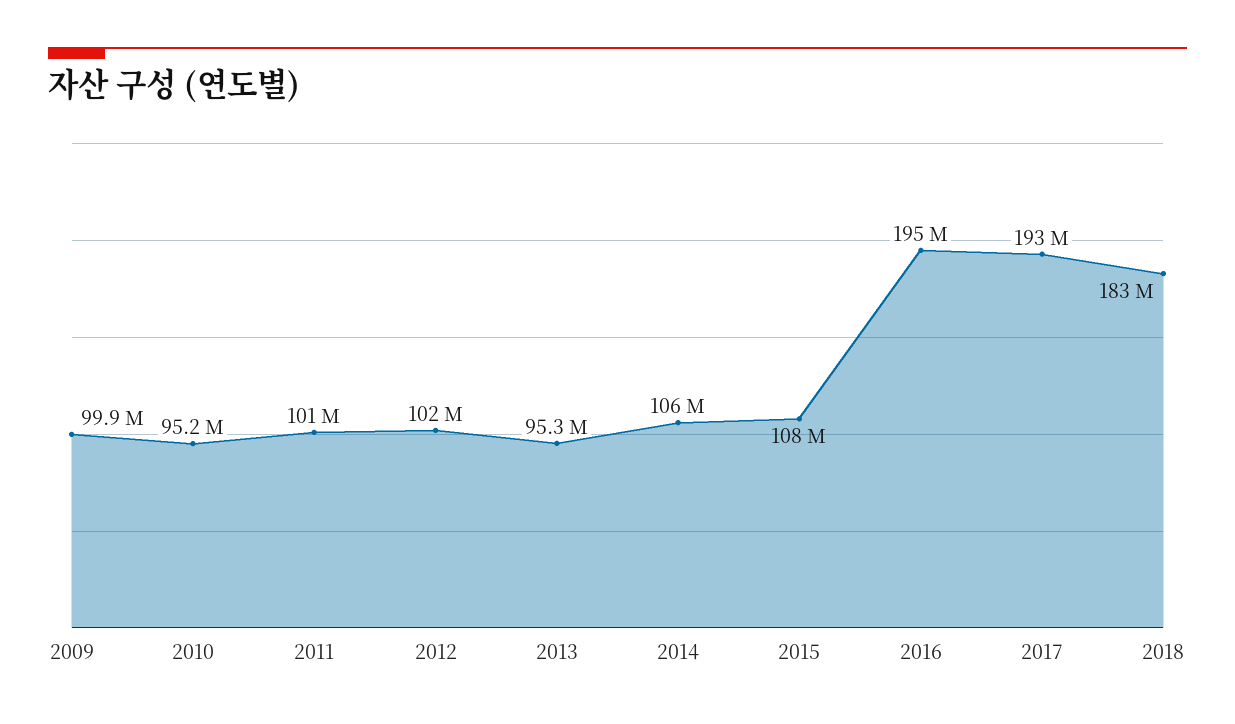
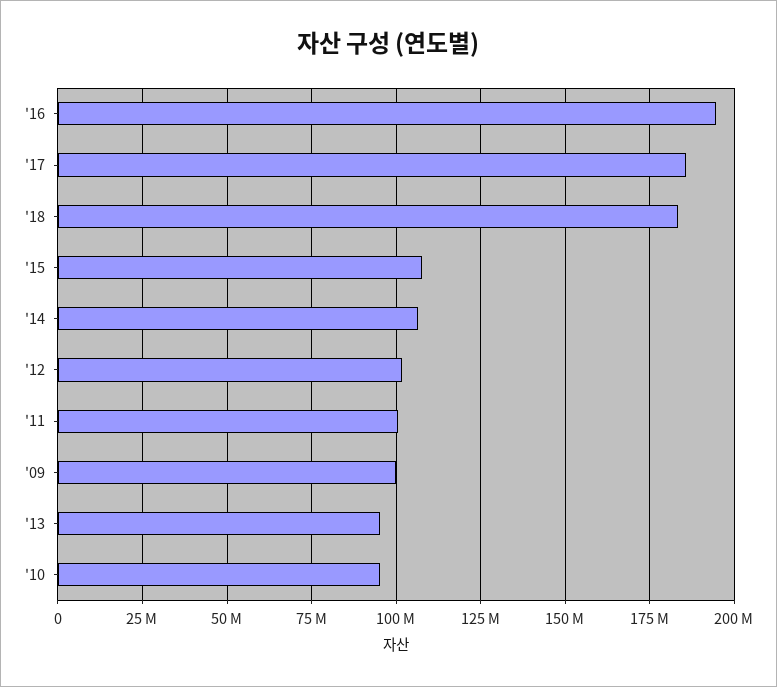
2017: 193000000 -> 185000000

